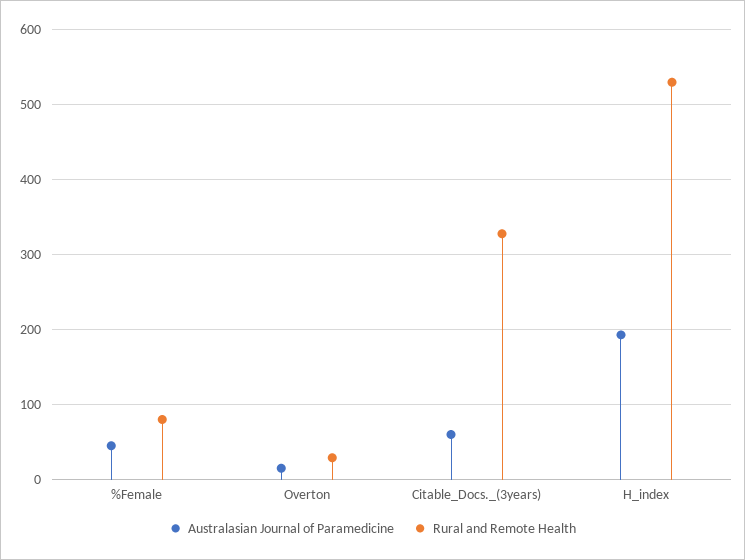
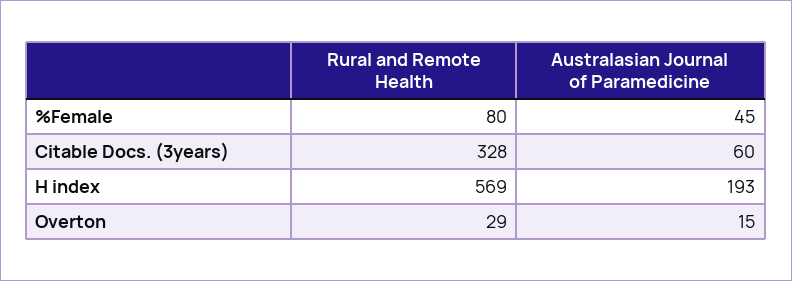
Rural and Remote Health, H_index: 530 -> 569

